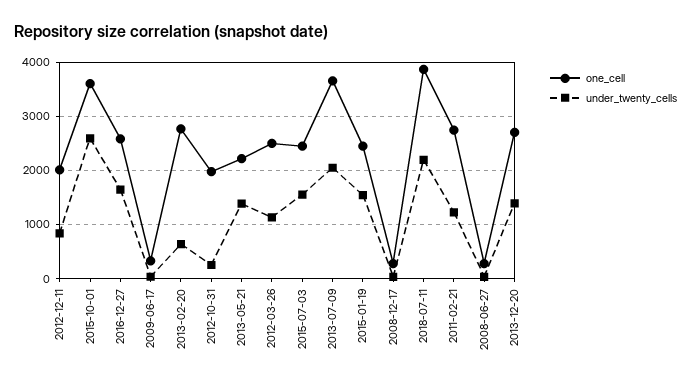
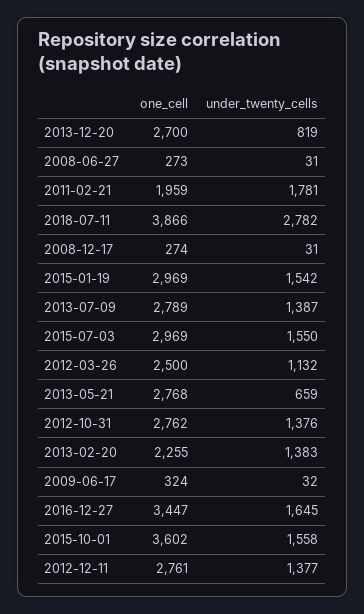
one_cell, 2012-12-11: 2000 -> 2761
under_twenty_cells, 2012-12-11: 800 -> 1377
under_twenty_cells, 2015-10-01: 2600 -> 1558
one_cell, 2016-12-27: 2600 -> 3447
one_cell, 2013-02-20: 2800 -> 2255
under_twenty_cells, 2013-02-20: 600 -> 1383
one_cell, 2012-10-31: 2000 -> 2762
under_twenty_cells, 2012-10-31: 200 -> 1376
one_cell, 2013-05-21: 2200 -> 2768
under_twenty_cells, 2013-05-21: 1400 -> 659
one_cell, 2015-07-03: 2400 -> 2969
one_cell, 2013-07-09: 3600 -> 2789
under_twenty_cells, 2013-07-09: 2000 -> 1387
one_cell, 2015-01-19: 2400 -> 2969
under_twenty_cells, 2018-07-11: 2200 -> 2782
one_cell, 2011-02-21: 2800 -> 1959
under_twenty_cells, 2011-02-21: 1200 -> 1781
under_twenty_cells, 2013-12-20: 1400 -> 819

